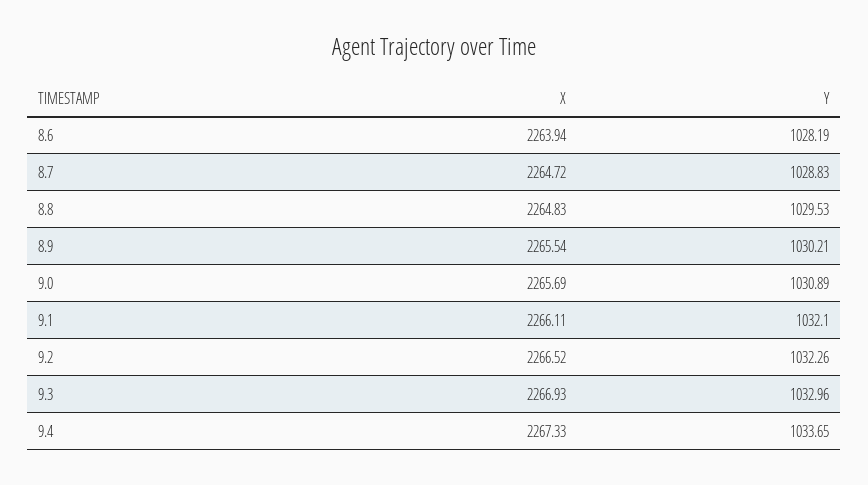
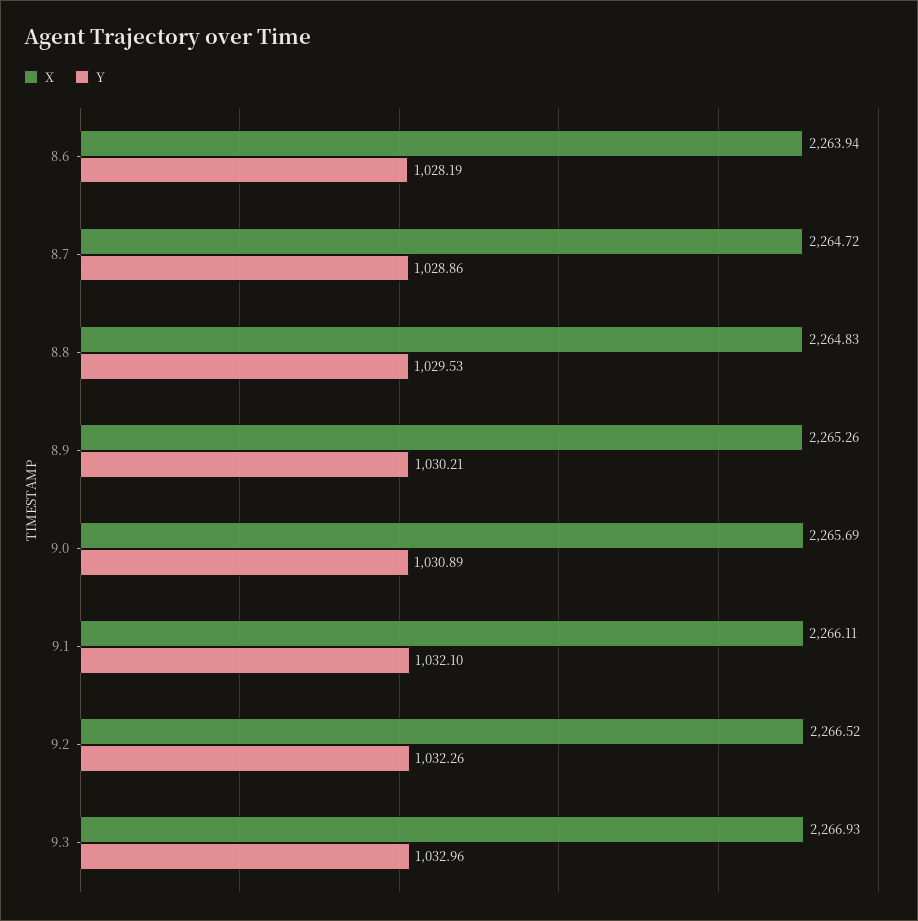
Y, 8.7: 1028.83 -> 1028.86
X, 8.9: 2265.54 -> 2265.26
X, 9.4: 2267.33 -> none
Y, 9.4: 1033.65 -> none

